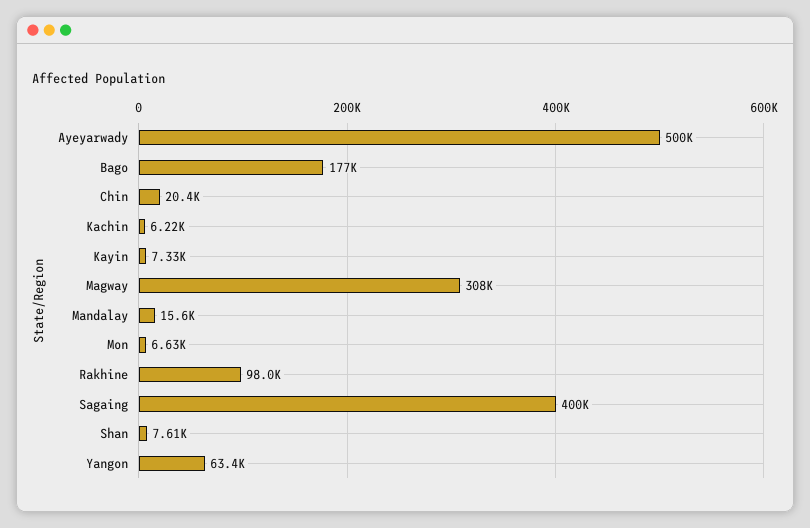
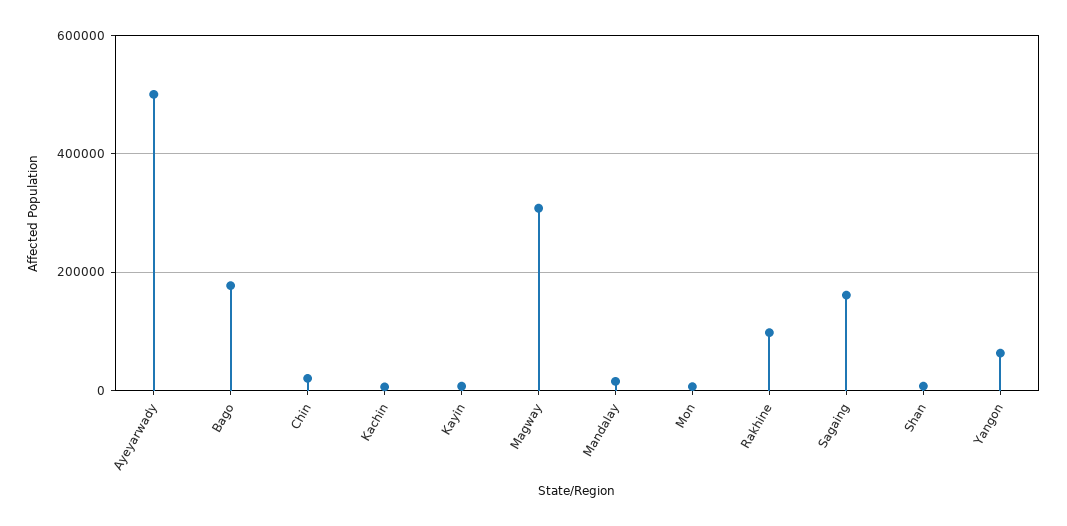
Sagaing: 400000 -> 160000

